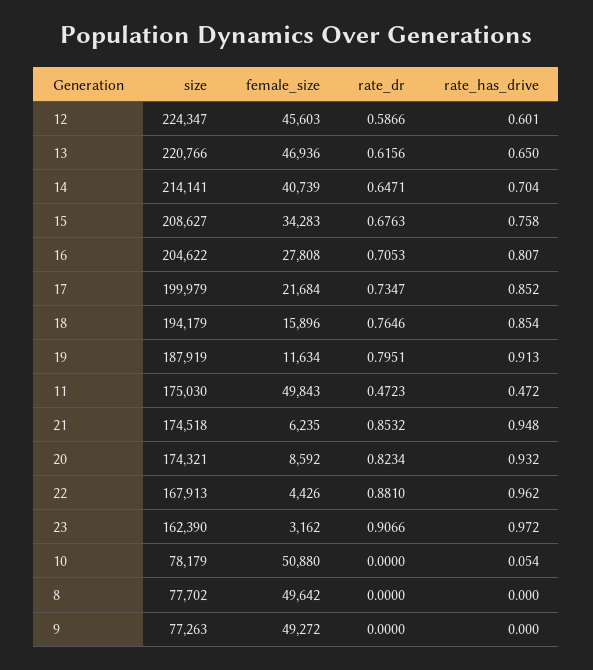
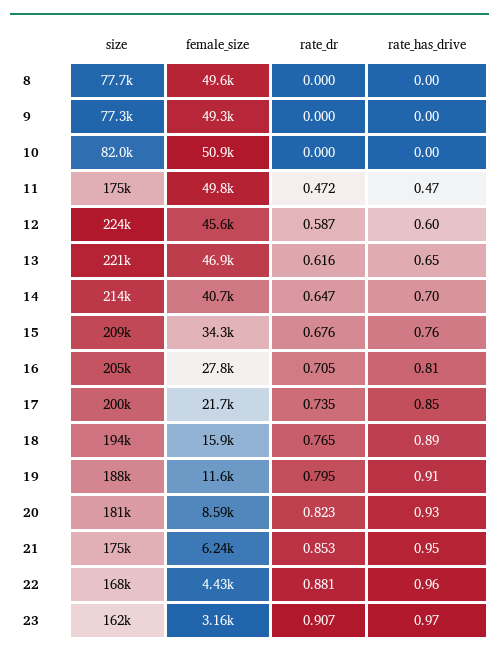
rate_has_drive, 18: 0.854 -> 0.89
size, 20: 174321 -> 181000
size, 10: 78179 -> 82000
rate_has_drive, 10: 0.054 -> 0

